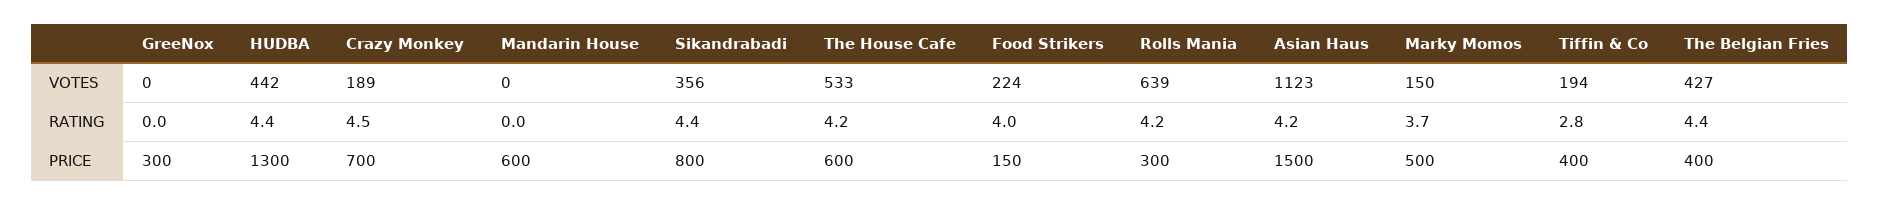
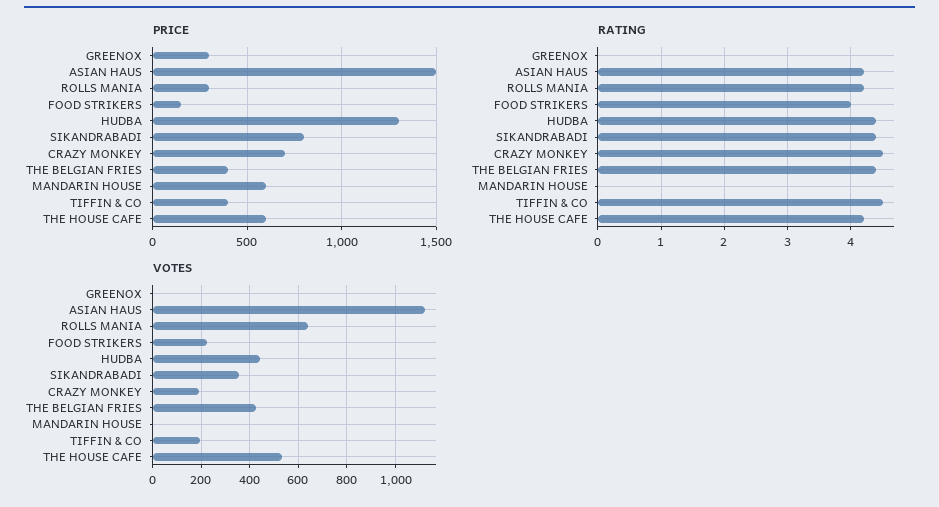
VOTES, Marky Momos: 150 -> none
RATING, Marky Momos: 3.7 -> none
RATING, Tiffin & Co: 2.8 -> 4.5
PRICE, Marky Momos: 500 -> none

